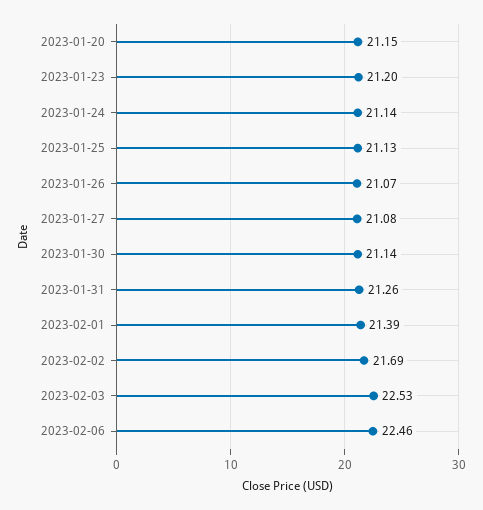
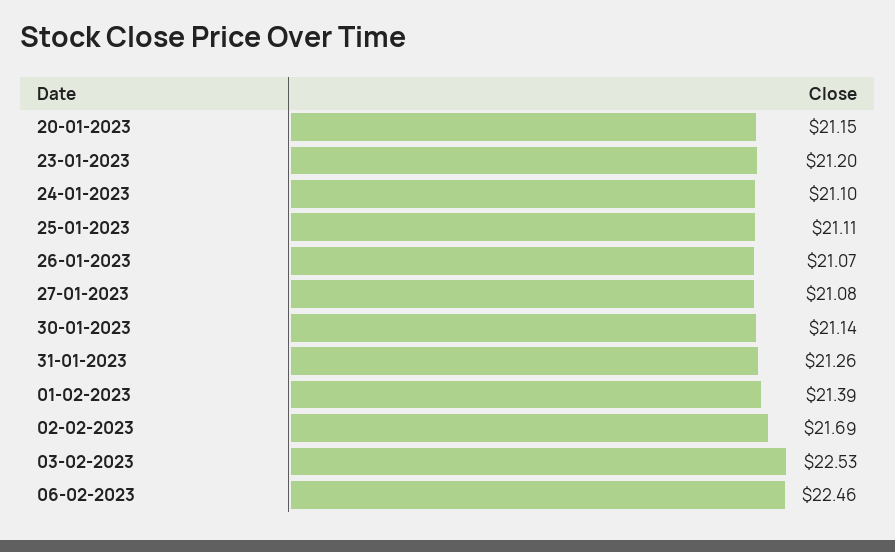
2023-01-24: 21.14 -> 21.1
2023-01-25: 21.13 -> 21.11

